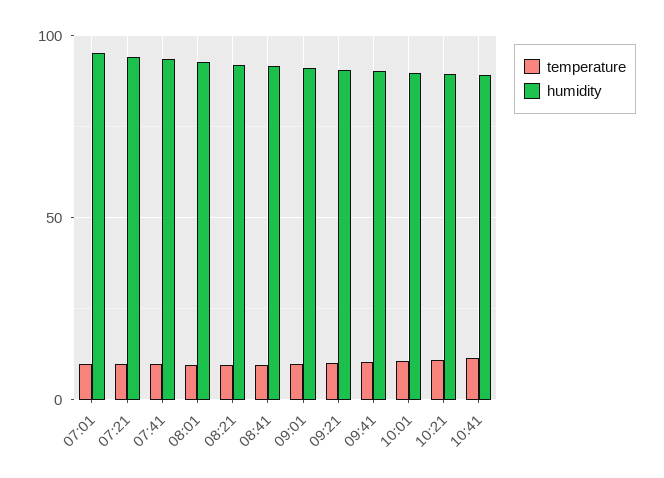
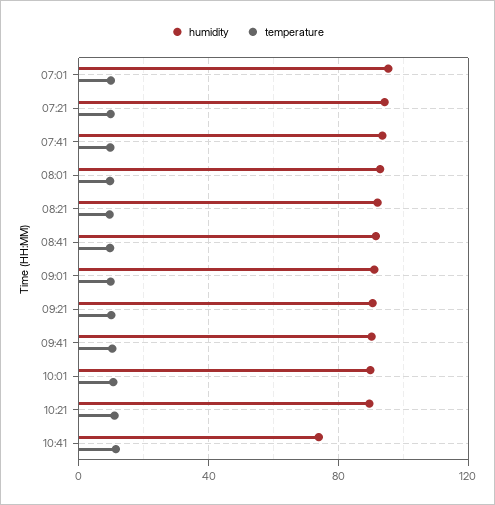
humidity, 10:41: 90 -> 75

